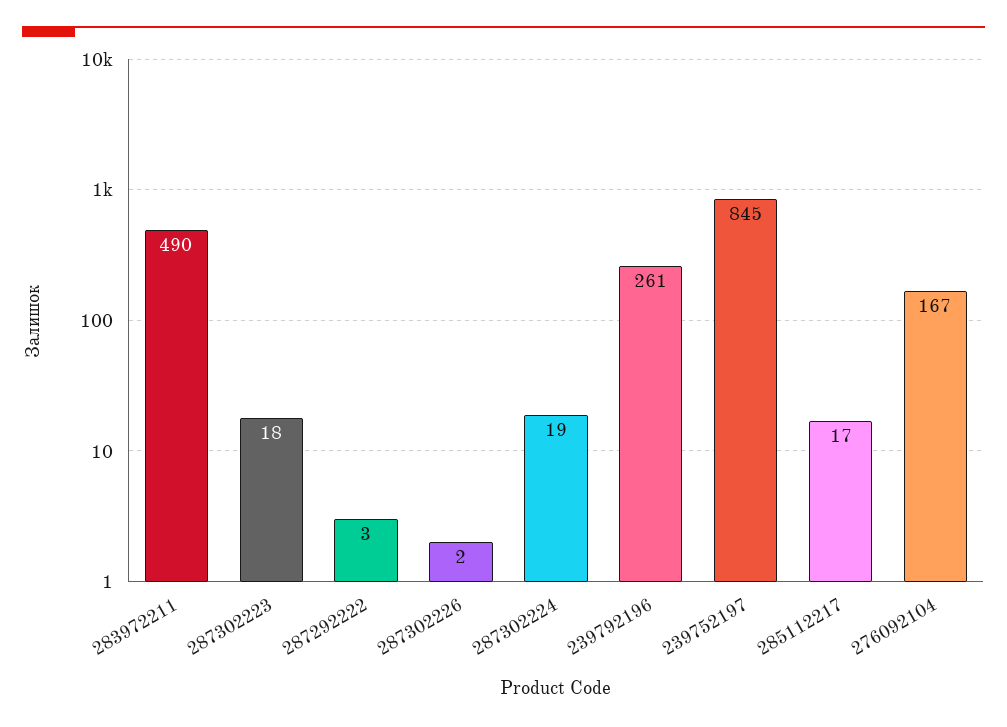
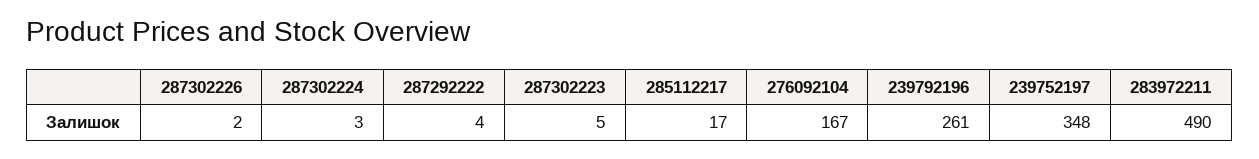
287302223: 18 -> 5
287292222: 3 -> 4
287302224: 19 -> 3
239752197: 845 -> 348

